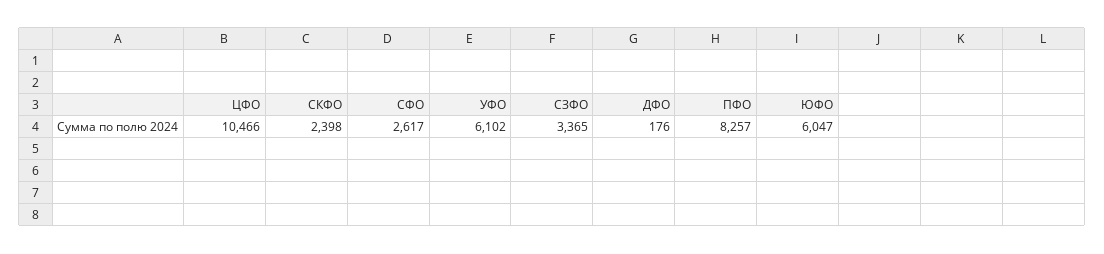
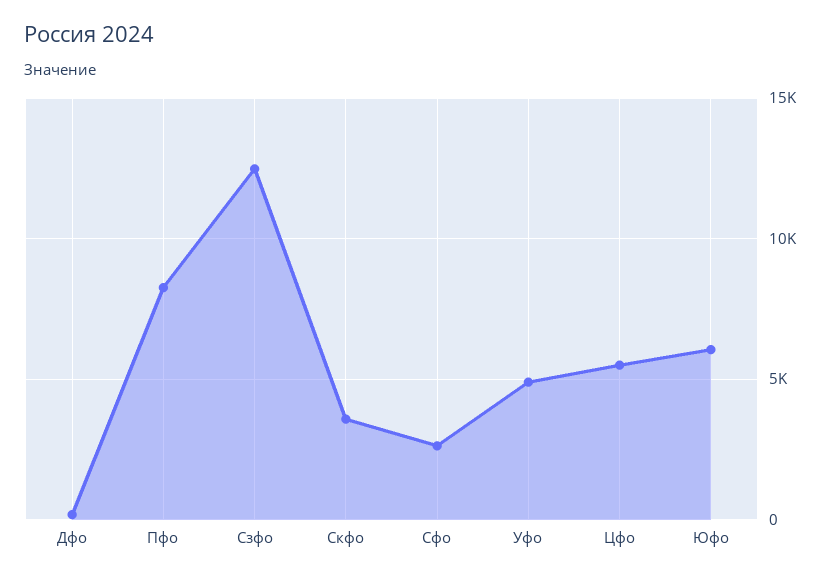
ЦФО: 10466 -> 5500
СКФО: 2398 -> 3500
УФО: 6102 -> 5000
СЗФО: 3365 -> 12500

